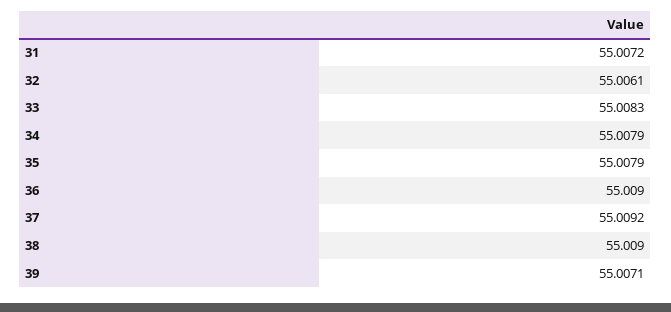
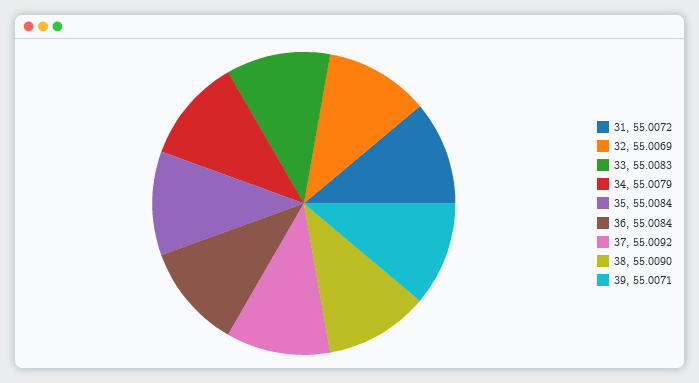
32: 55.0061 -> 55.0069
35: 55.0079 -> 55.0084
36: 55.009 -> 55.0084

